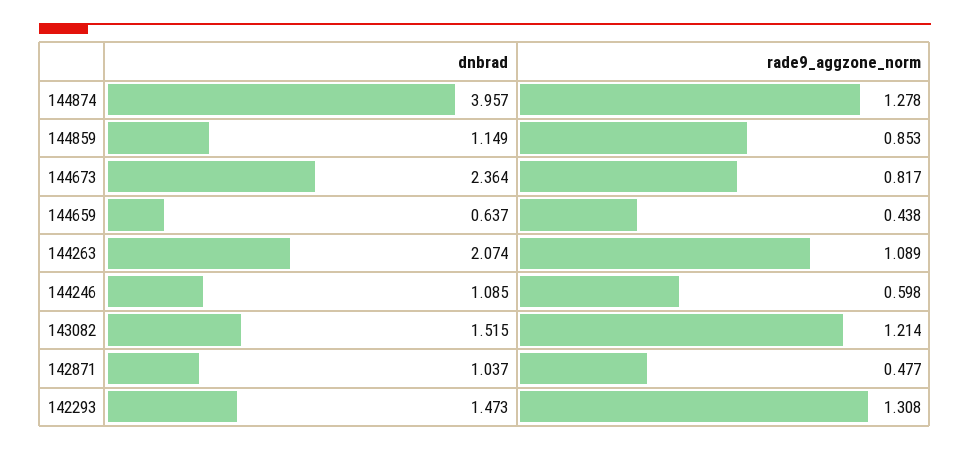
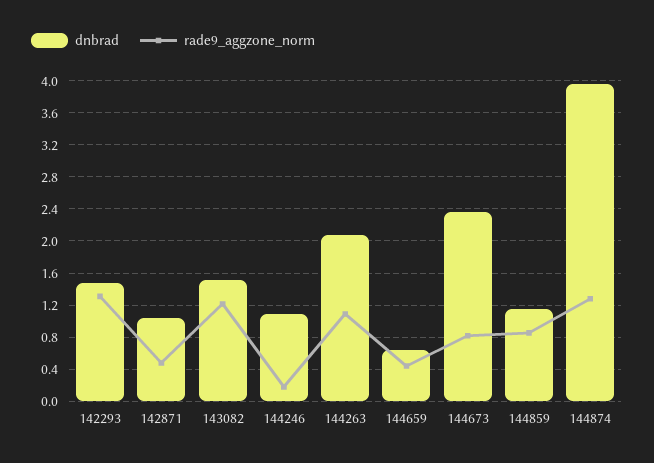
rade9_aggzone_norm, 144246: 0.598 -> 0.2

